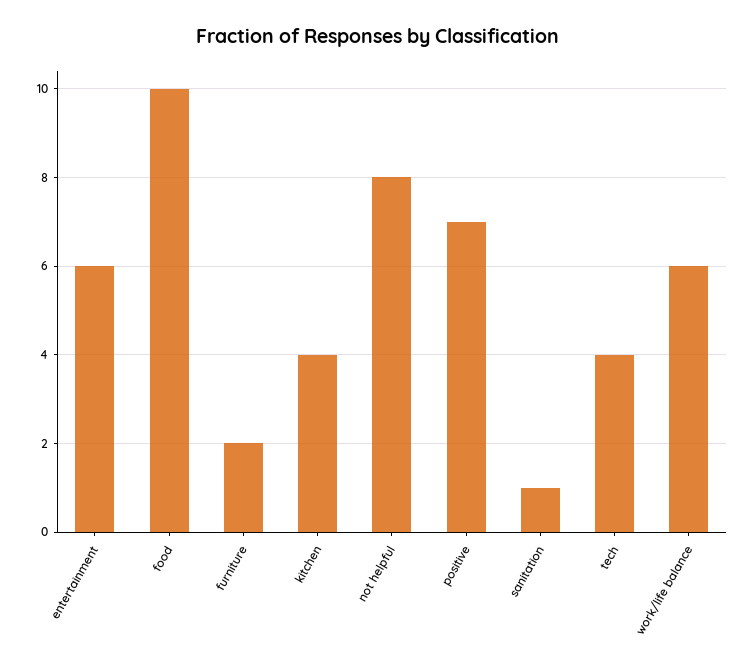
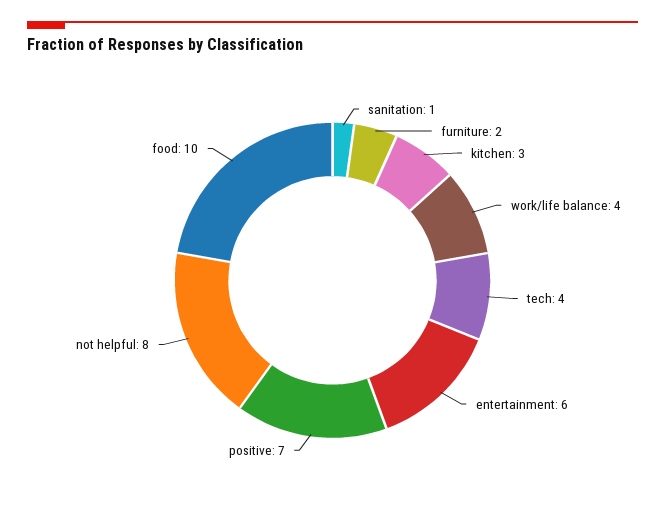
kitchen: 4 -> 3
work/life balance: 6 -> 4

